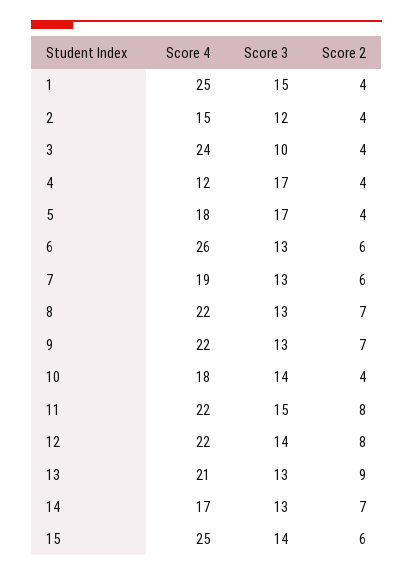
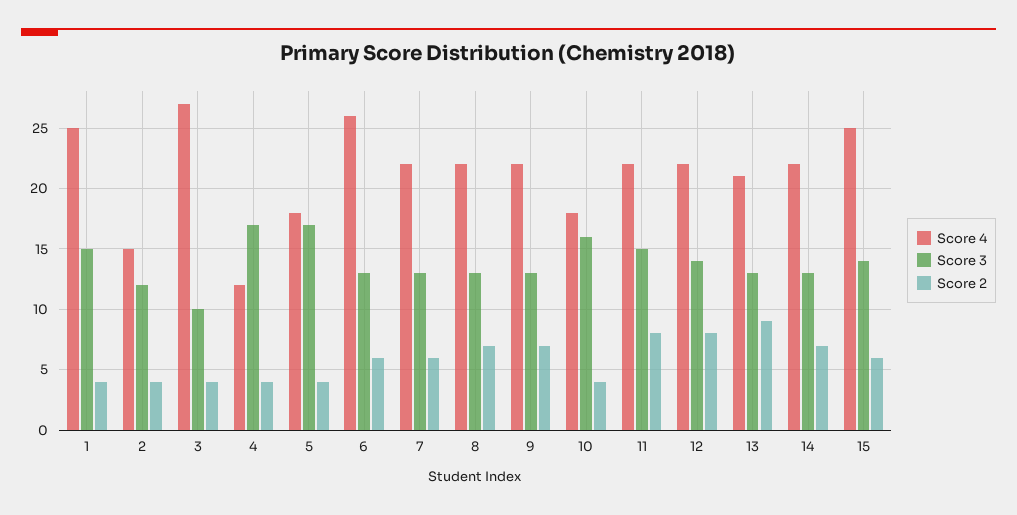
Score 4, 3: 24 -> 27
Score 4, 7: 19 -> 22
Score 3, 10: 14 -> 16
Score 4, 14: 17 -> 22

